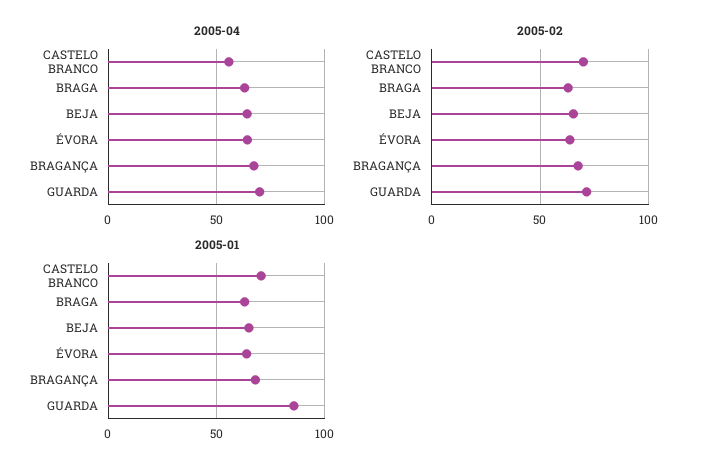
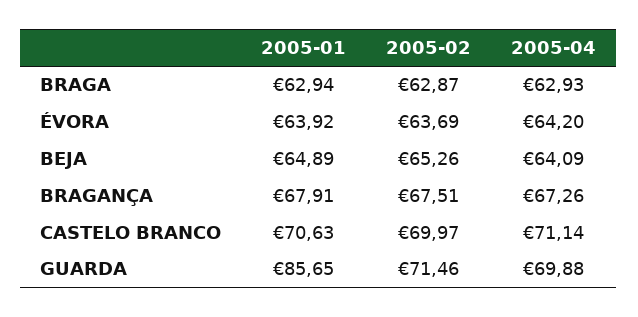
2005-04, CASTELO BRANCO: 55 -> 71.14

